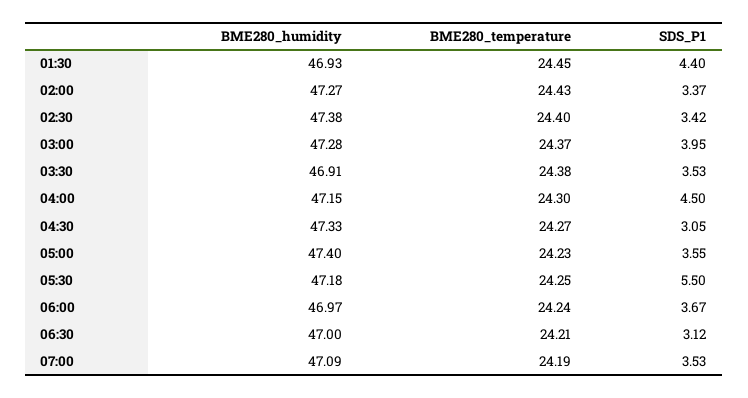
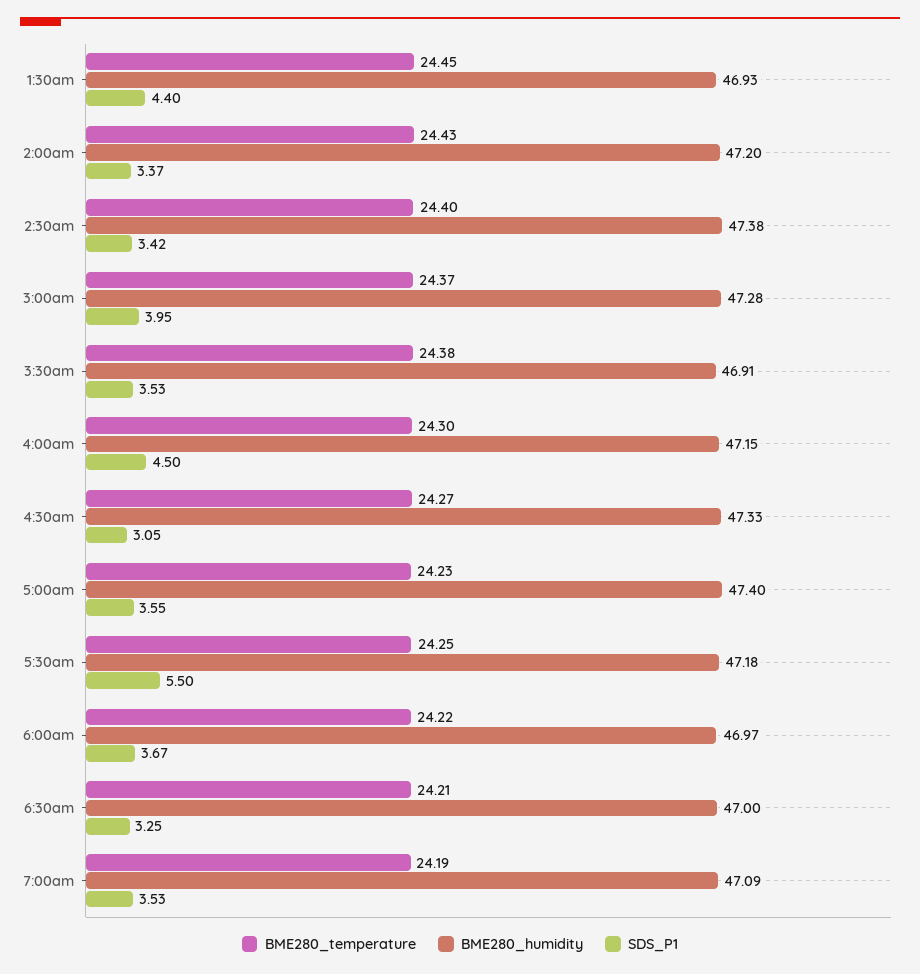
BME280_humidity, 02:00: 47.27 -> 47.2
BME280_temperature, 06:00: 24.24 -> 24.22
SDS_P1, 06:30: 3.12 -> 3.25

